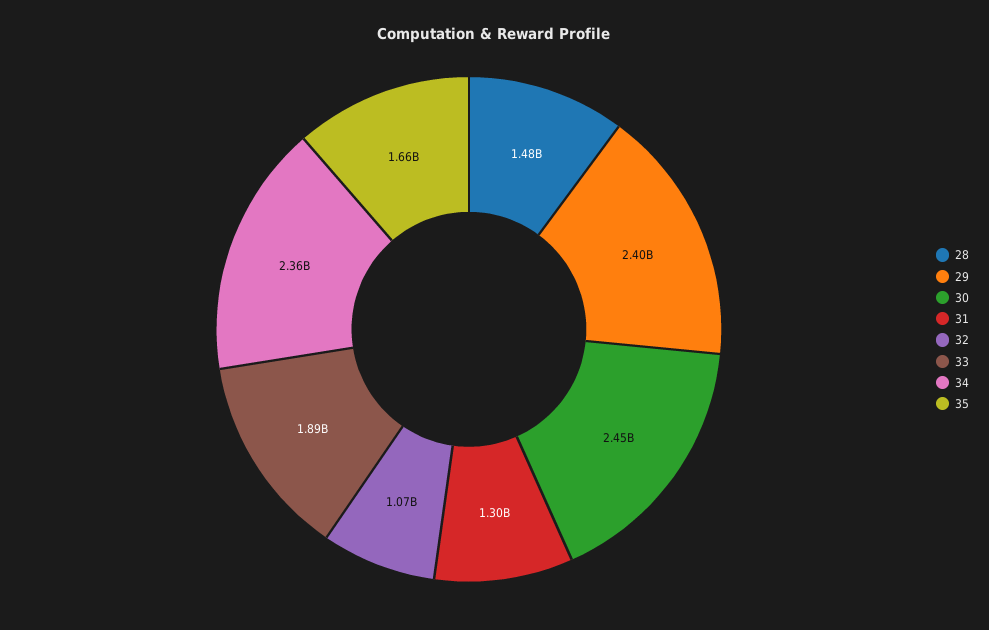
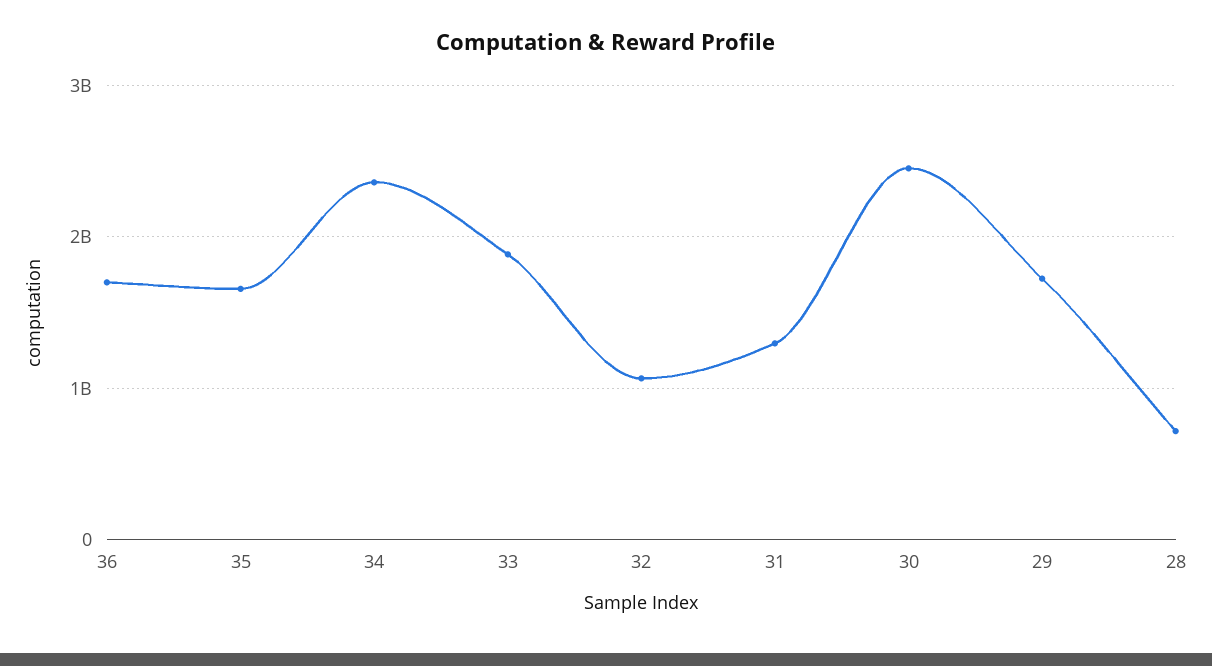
28: 1480000000 -> 700000000
29: 2400000000 -> 1700000000
36: none -> 1700000000

